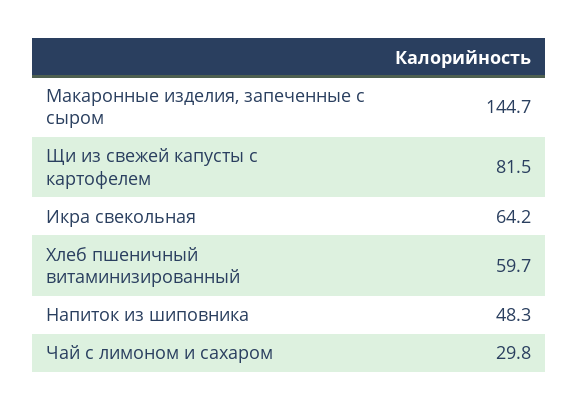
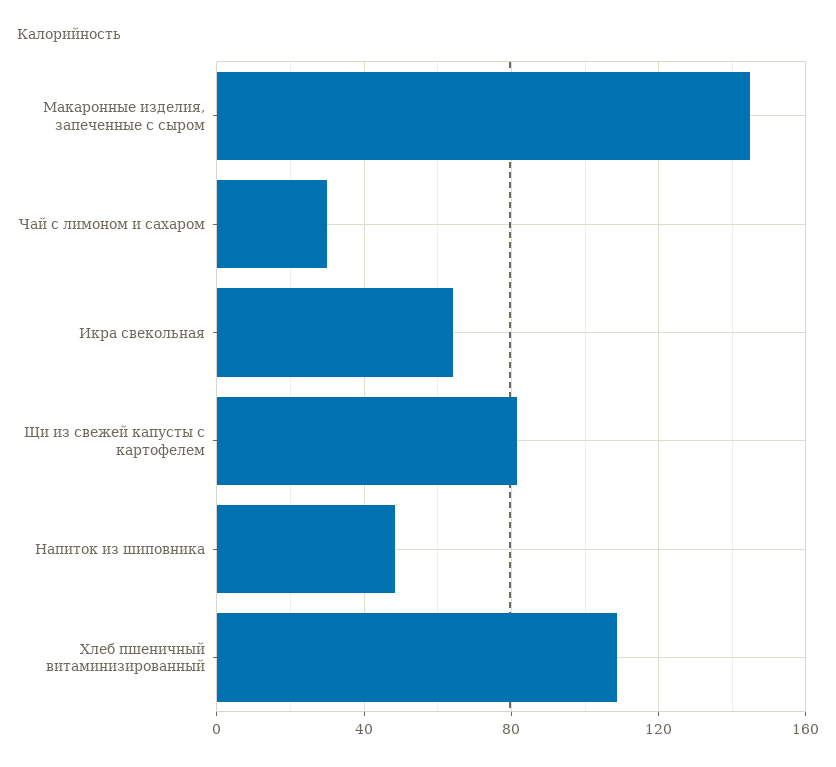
Хлеб пшеничный витаминизированный: 59.7 -> 110

